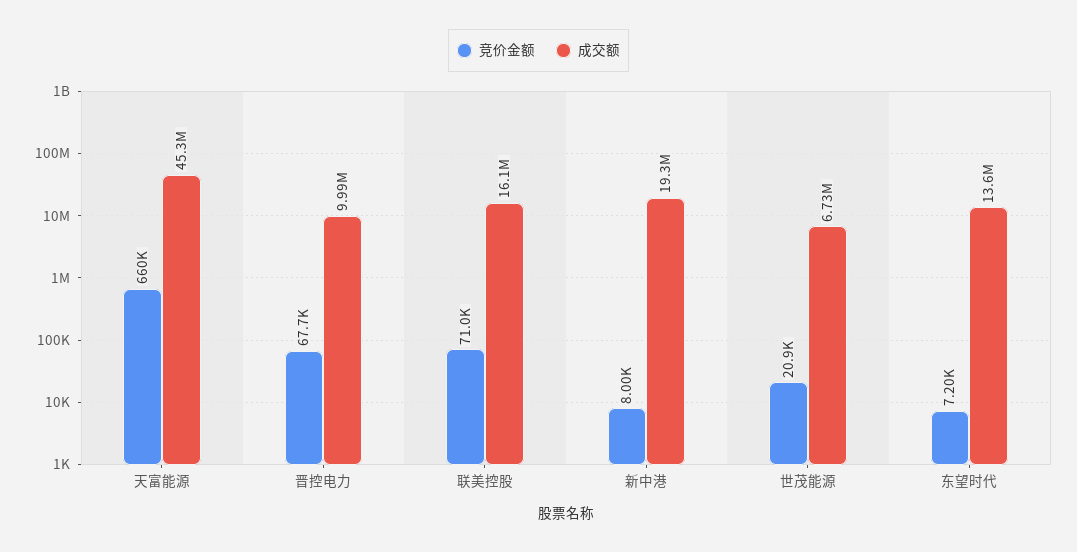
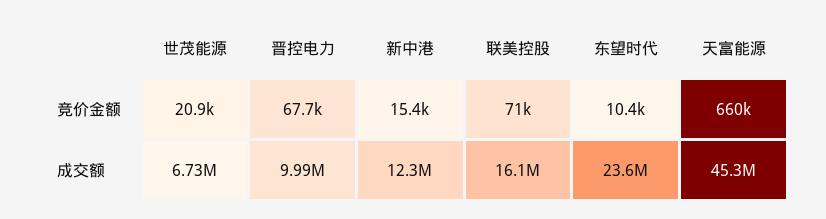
竞价金额, 新中港: 8000 -> 15400
成交额, 新中港: 19300000 -> 12300000
竞价金额, 东望时代: 7200 -> 10400
成交额, 东望时代: 13600000 -> 23600000

